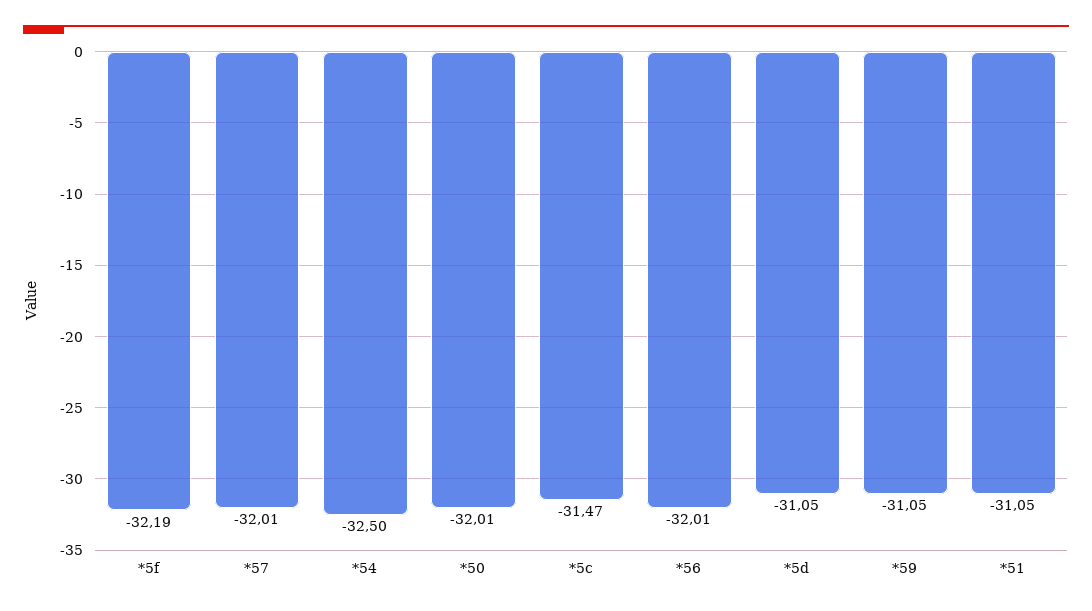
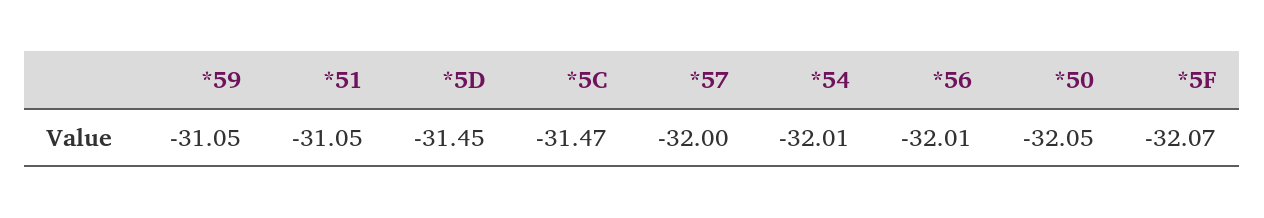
*5f: -32.19 -> -32.07
*57: -32.01 -> -32
*54: -32.5 -> -32.01
*50: -32.01 -> -32.05
*5d: -31.05 -> -31.45

